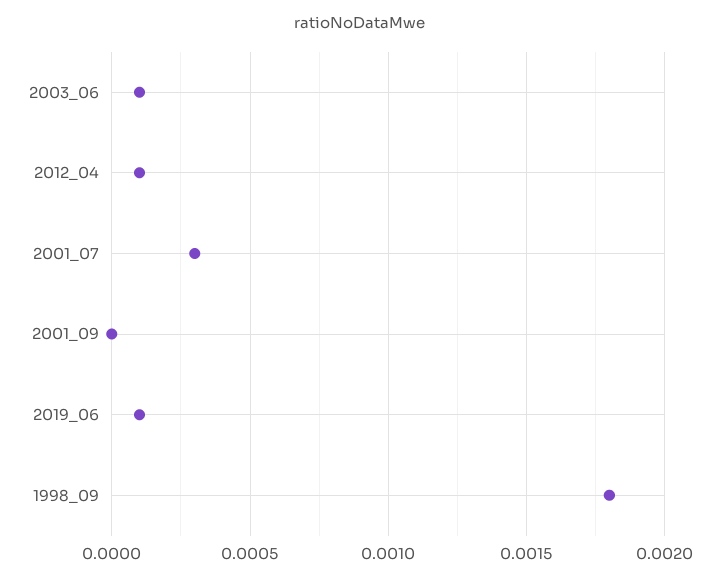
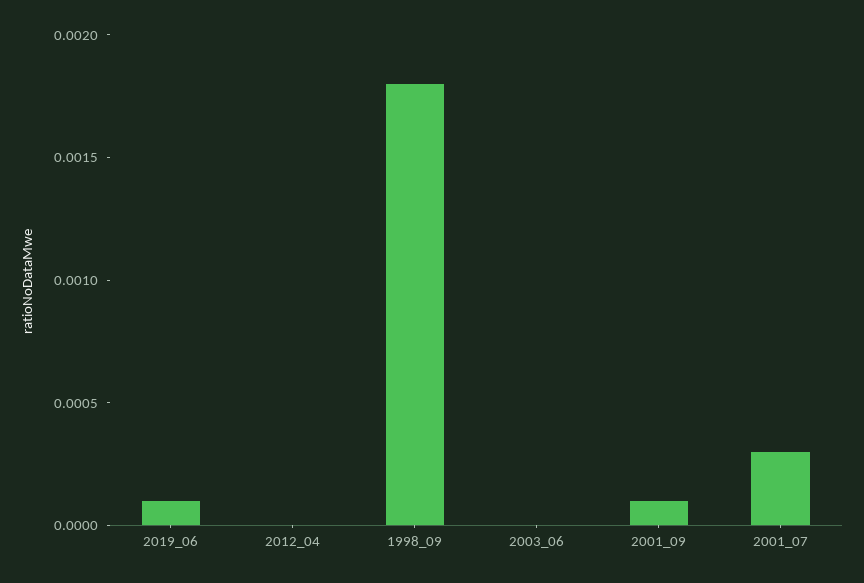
2003_06: 0.0001 -> 0
2012_04: 0.0001 -> 0
2001_09: 0 -> 0.0001

